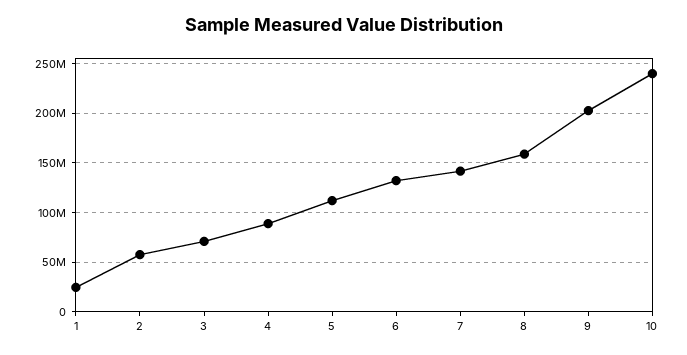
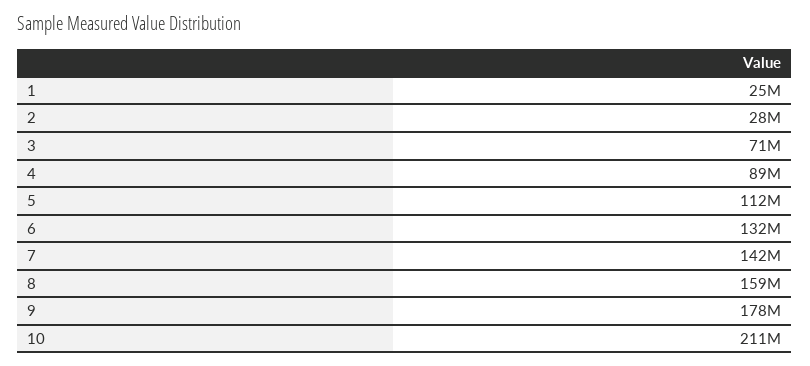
2: 60000000 -> 28000000
9: 200000000 -> 178000000
10: 240000000 -> 211000000

